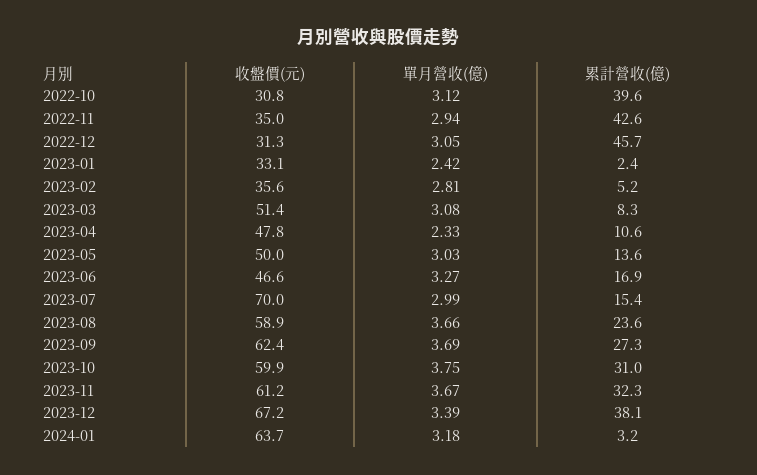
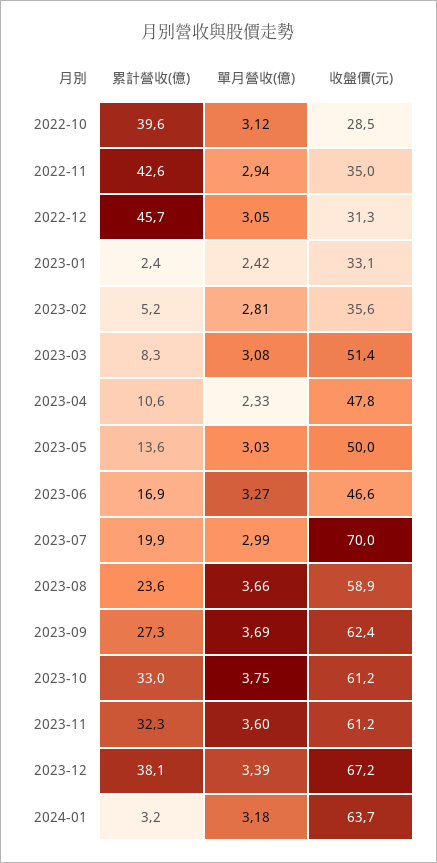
收盤價(元), 2022-10: 30.8 -> 28.5
累計營收(億), 2023-07: 15.4 -> 19.9
收盤價(元), 2023-10: 59.9 -> 61.2
累計營收(億), 2023-10: 31 -> 33
單月營收(億), 2023-11: 3.67 -> 3.6

